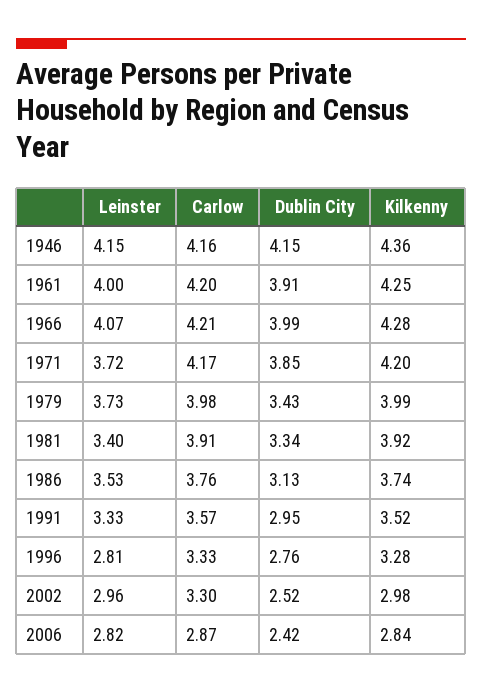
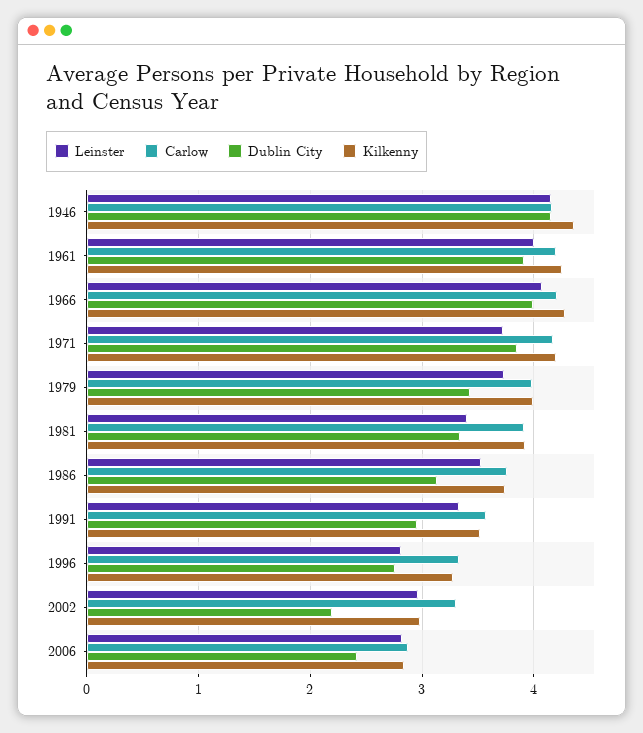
Dublin City, 2002: 2.52 -> 2.2

